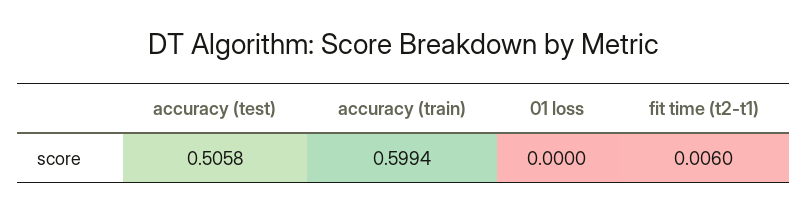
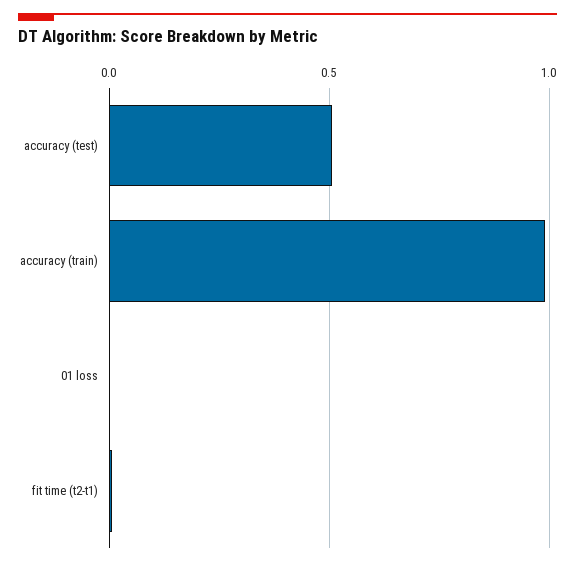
accuracy (train): 0.5994 -> 1

